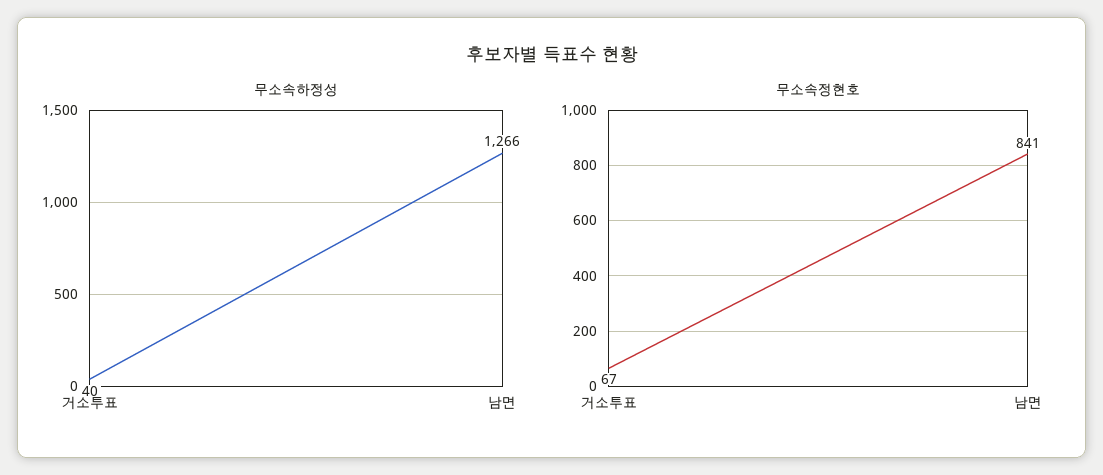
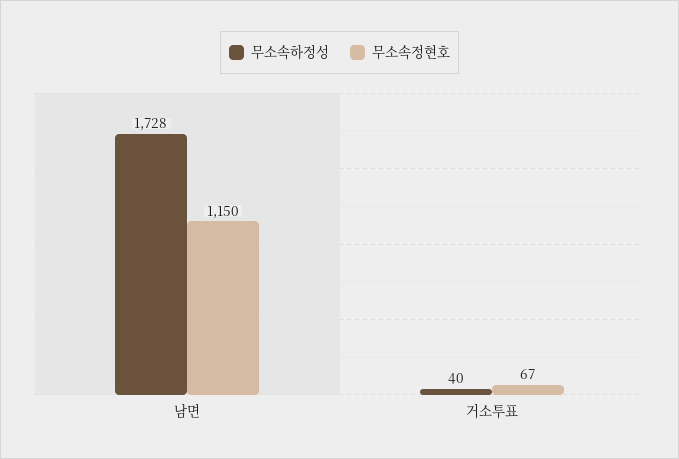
무소속하정성, 남면: 1266 -> 1728
무소속정현호, 남면: 841 -> 1150

